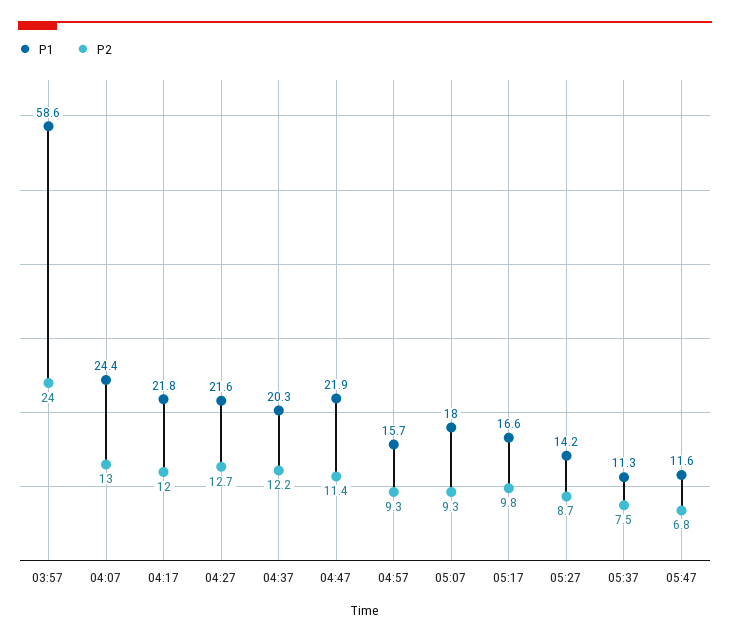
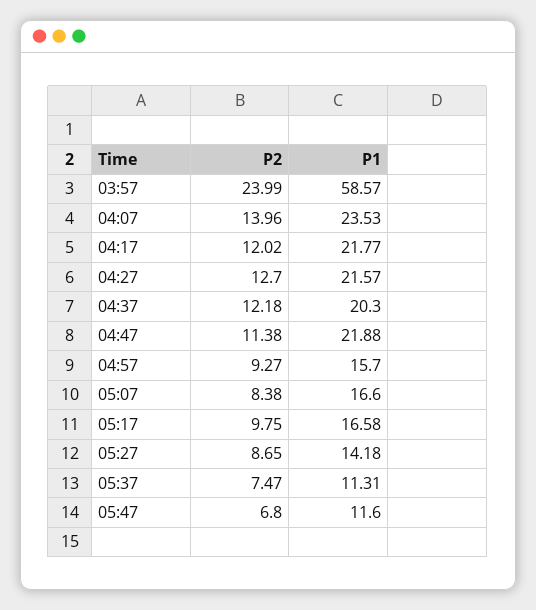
P1, 04:07: 24.4 -> 23.53
P2, 04:07: 13 -> 13.96
P1, 05:07: 18 -> 16.6
P2, 05:07: 9.3 -> 8.38

